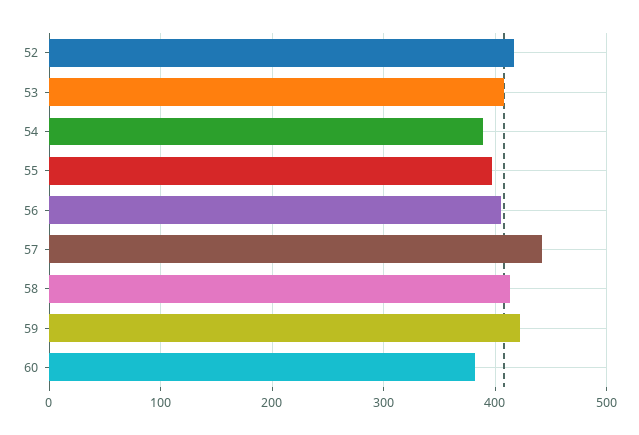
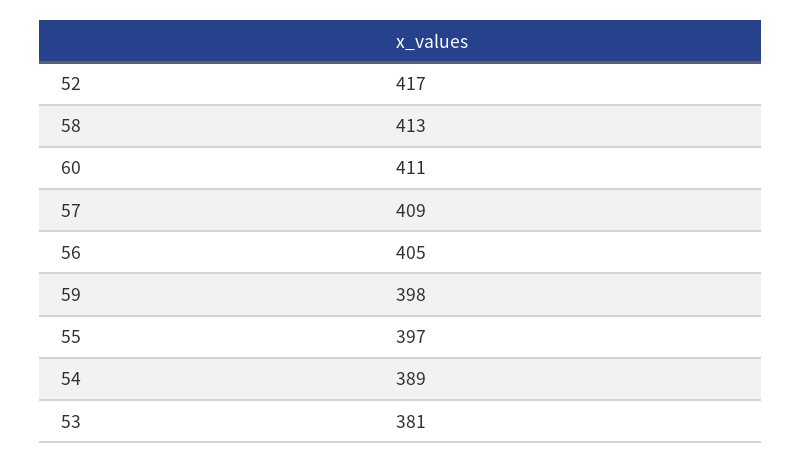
53: 410 -> 381
57: 440 -> 409
59: 420 -> 398
60: 380 -> 411

